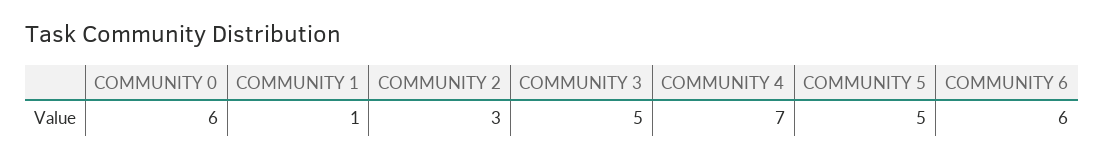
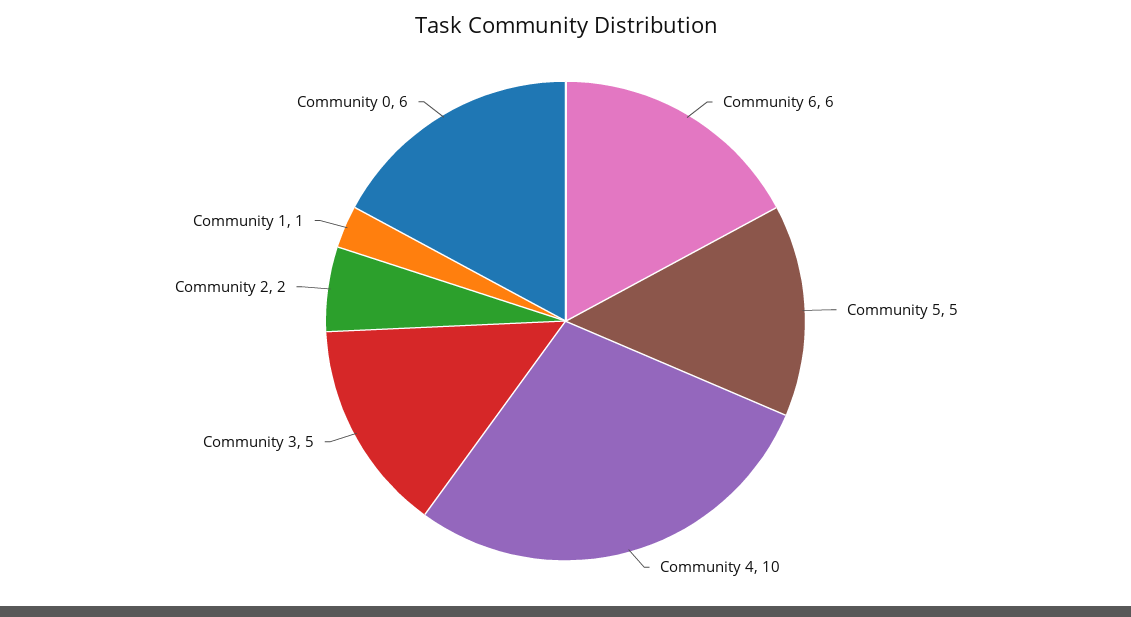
COMMUNITY 2: 3 -> 2
COMMUNITY 4: 7 -> 10

